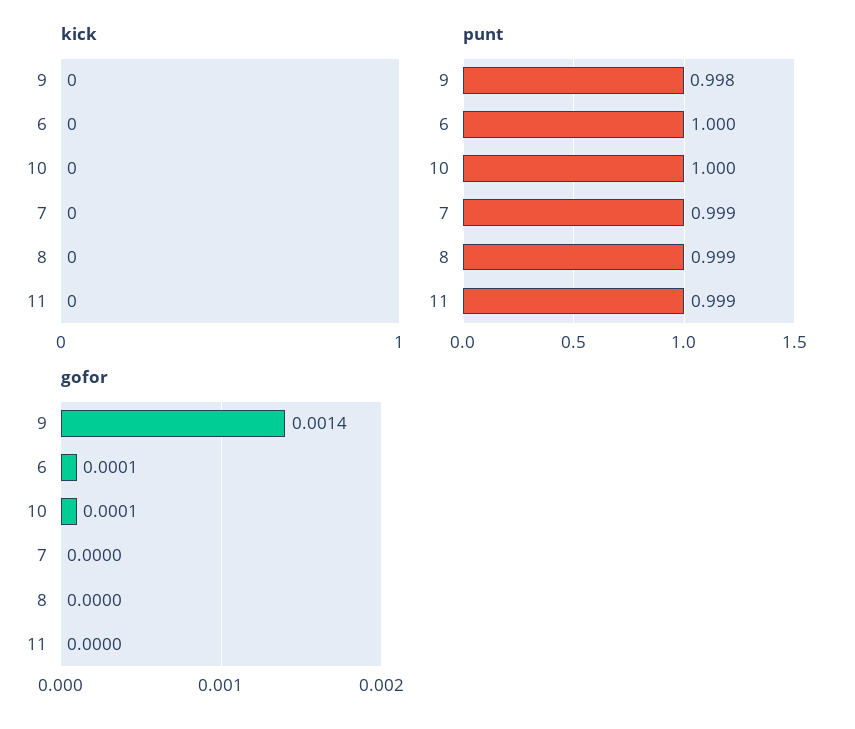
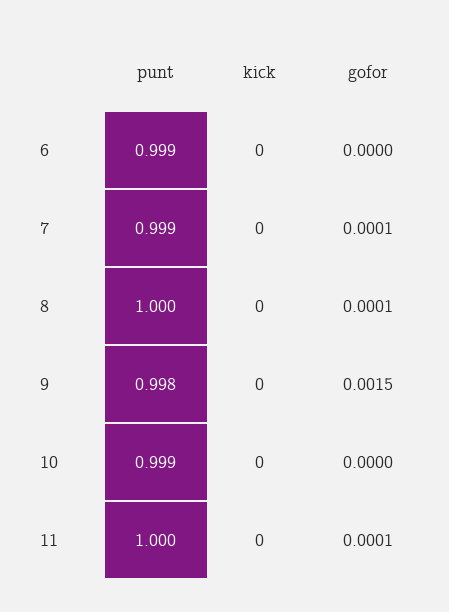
punt, 6: 1 -> 0.999
punt, 10: 1 -> 0.999
punt, 8: 0.999 -> 1
punt, 11: 0.999 -> 1
gofor, 9: 0.0014 -> 0.0015
gofor, 6: 0.0001 -> 0
gofor, 10: 0.0001 -> 0
gofor, 7: 0 -> 0.0001
gofor, 8: 0 -> 0.0001
gofor, 11: 0 -> 0.0001

